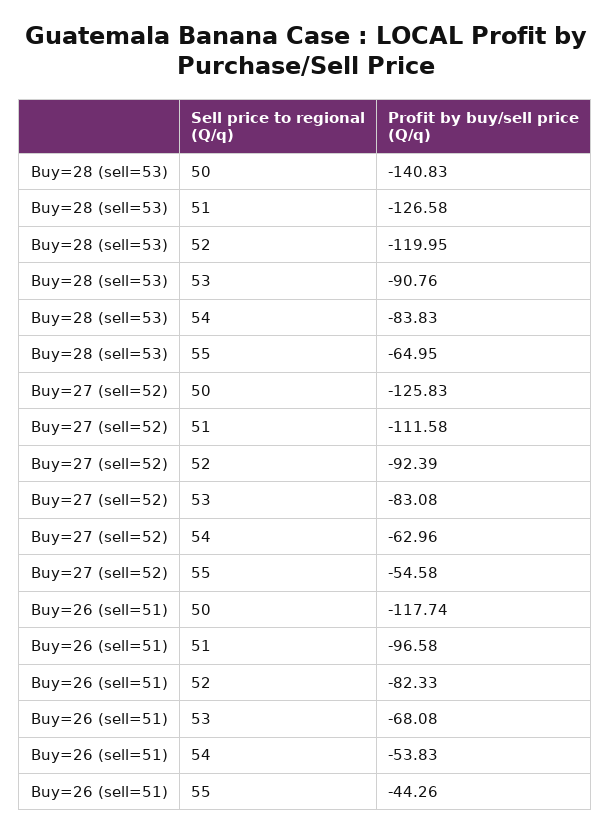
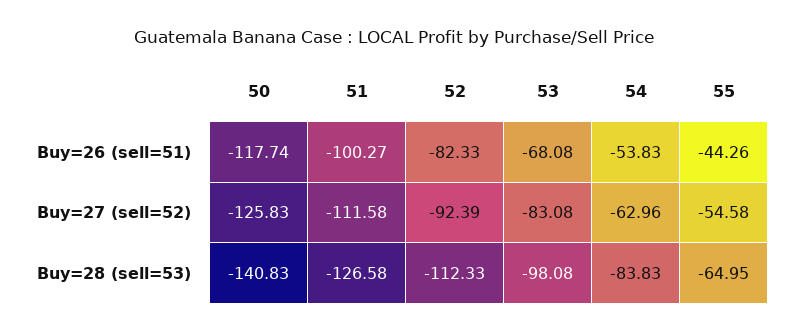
Buy=28 (sell=53), 52: -119.95 -> -112.33
Buy=28 (sell=53), 53: -90.76 -> -98.08
Buy=26 (sell=51), 51: -96.58 -> -100.27

